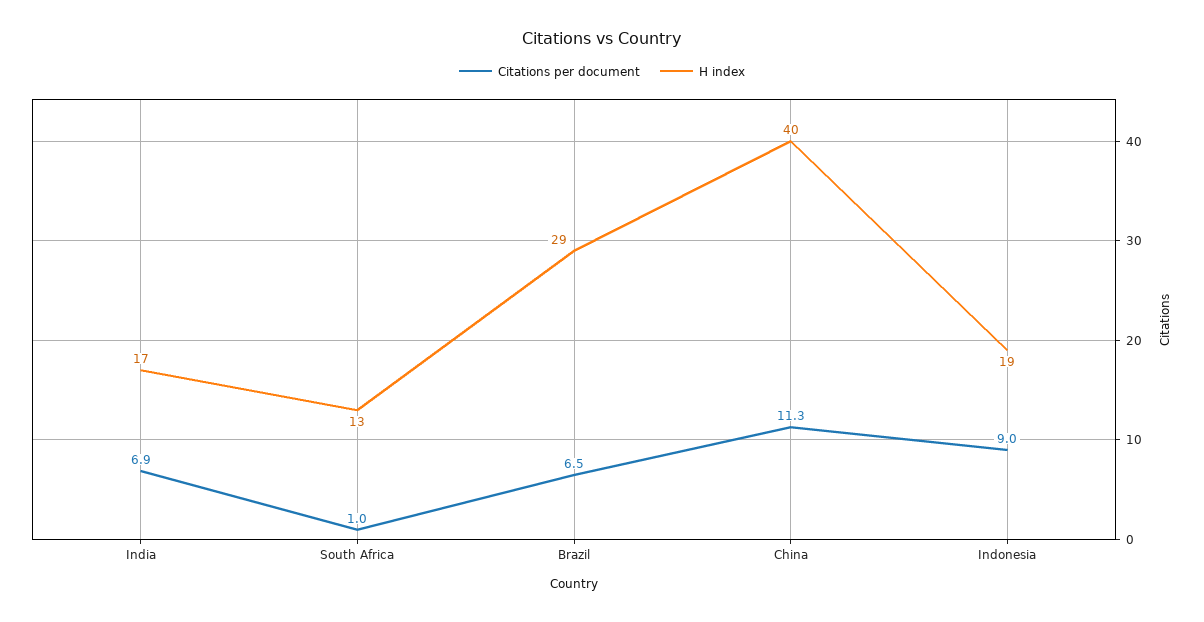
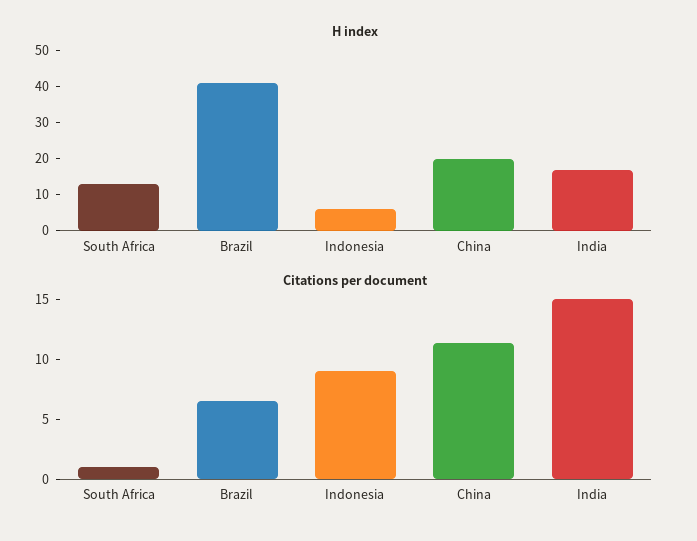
Citations per document, India: 6.9 -> 15
H index, Brazil: 29 -> 40
H index, China: 40 -> 20
H index, Indonesia: 19 -> 5

